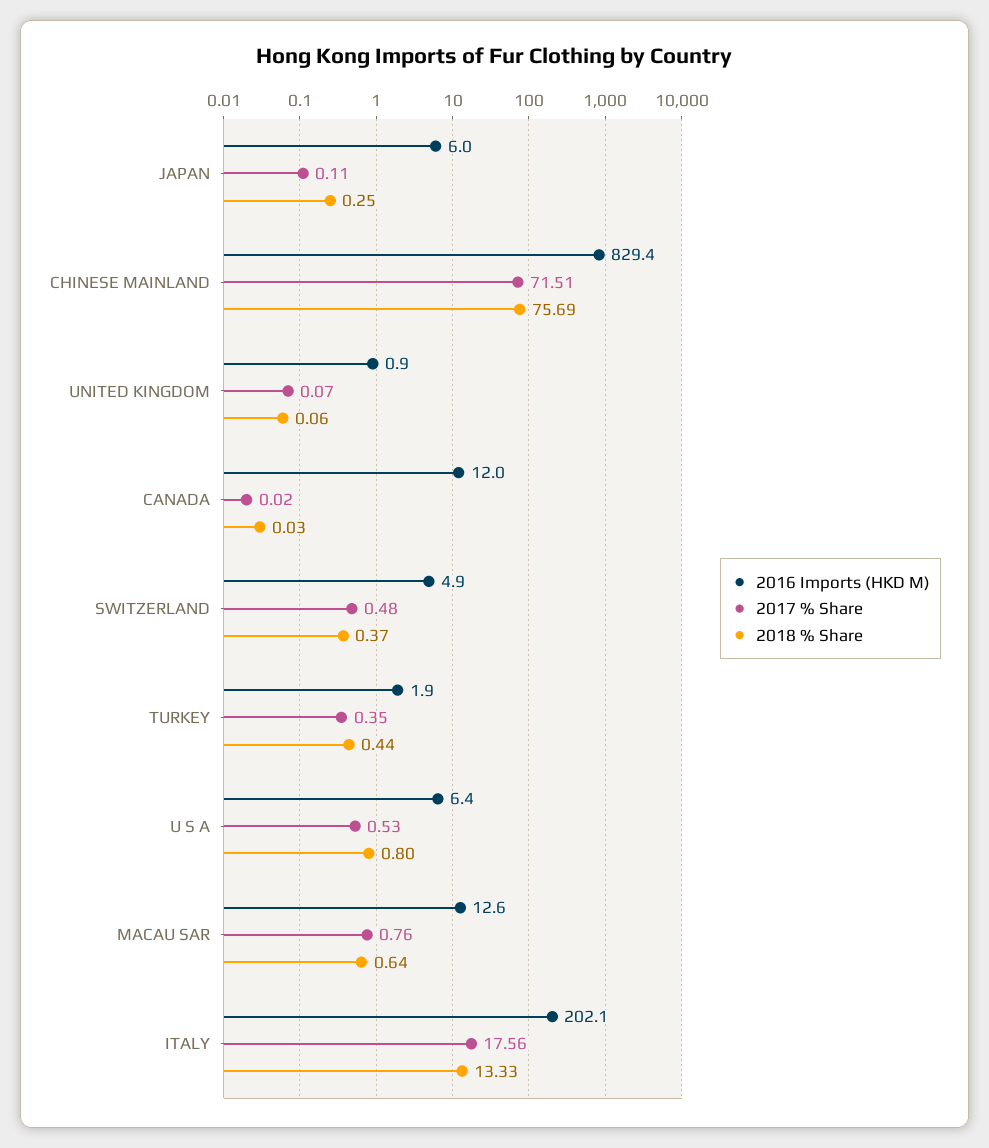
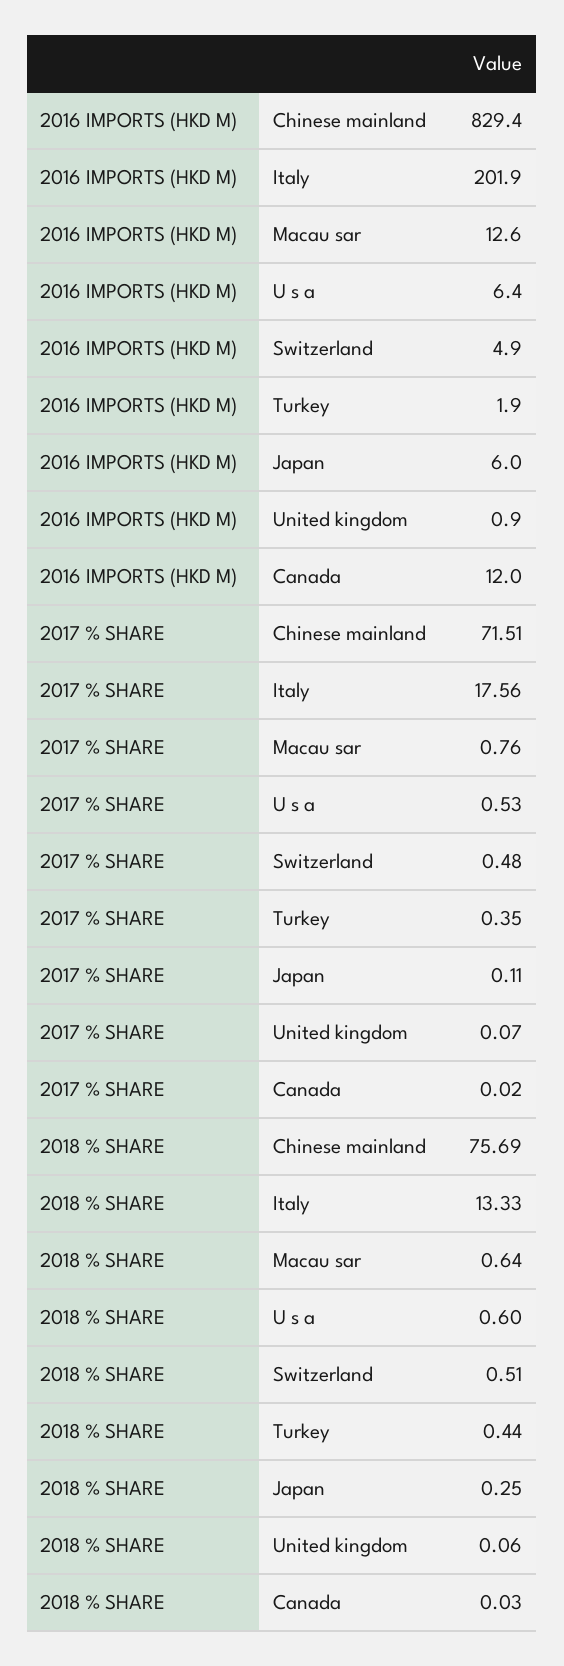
2018 % Share, SWITZERLAND: 0.37 -> 0.51
2018 % Share, U S A: 0.8 -> 0.6
2016 Imports (HKD M), ITALY: 202.1 -> 201.9

